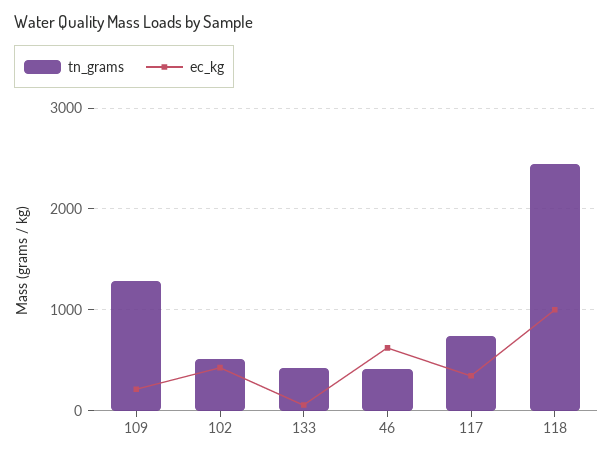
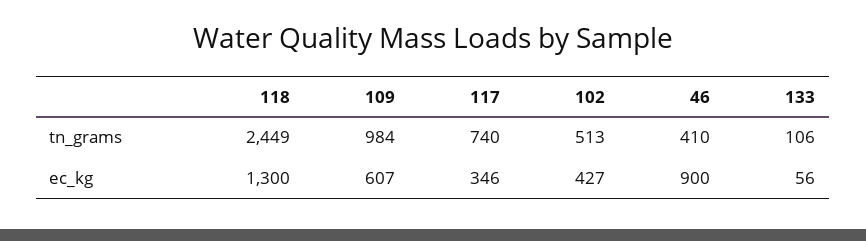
tn_grams, 109: 1300 -> 984
ec_kg, 109: 200 -> 607
tn_grams, 133: 400 -> 106
ec_kg, 46: 600 -> 900
ec_kg, 118: 1000 -> 1300

